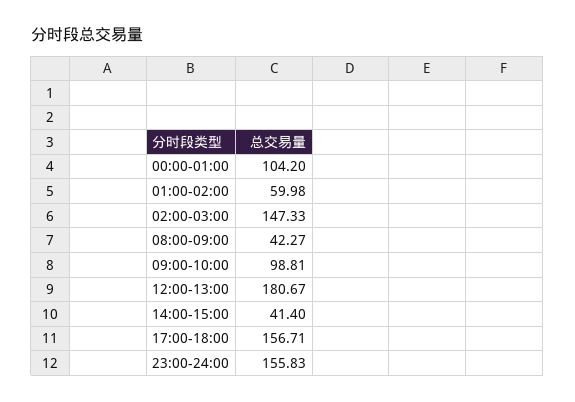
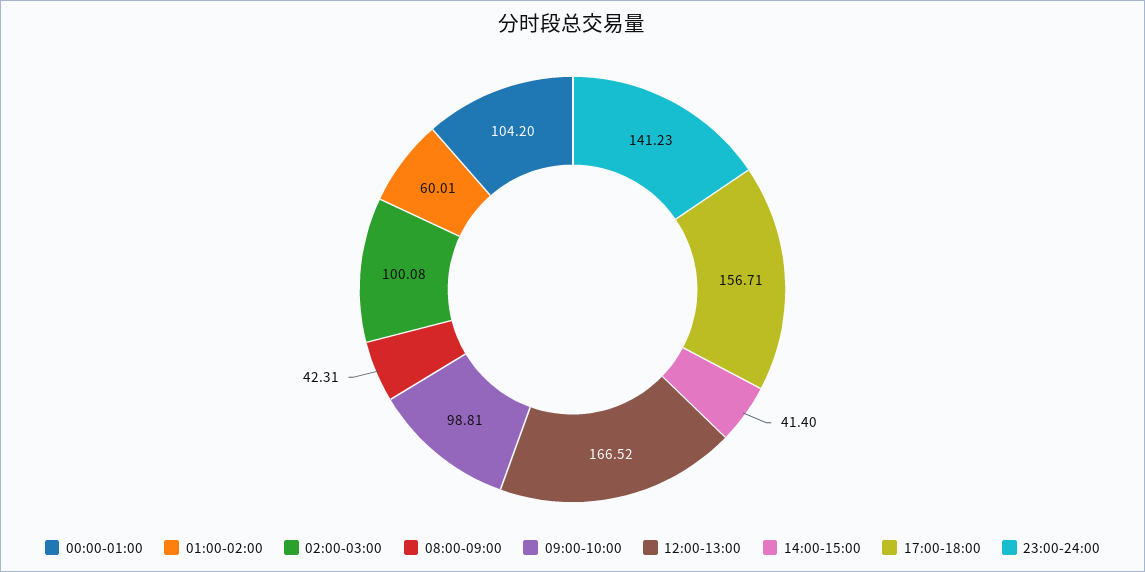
01:00-02:00: 59.98 -> 60.01
02:00-03:00: 147.33 -> 100.08
08:00-09:00: 42.27 -> 42.31
12:00-13:00: 180.67 -> 166.52
23:00-24:00: 155.83 -> 141.23

